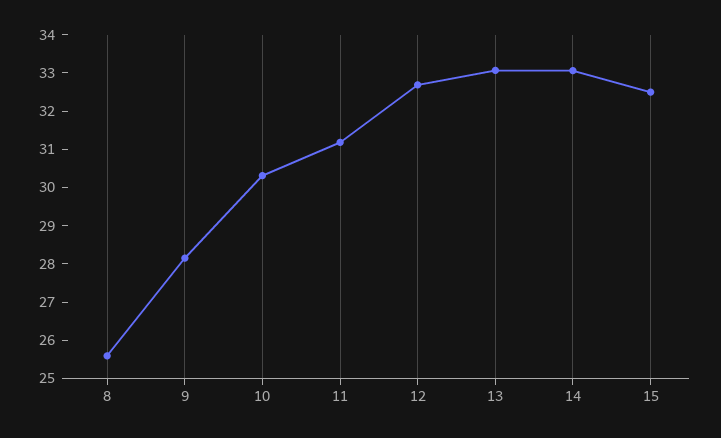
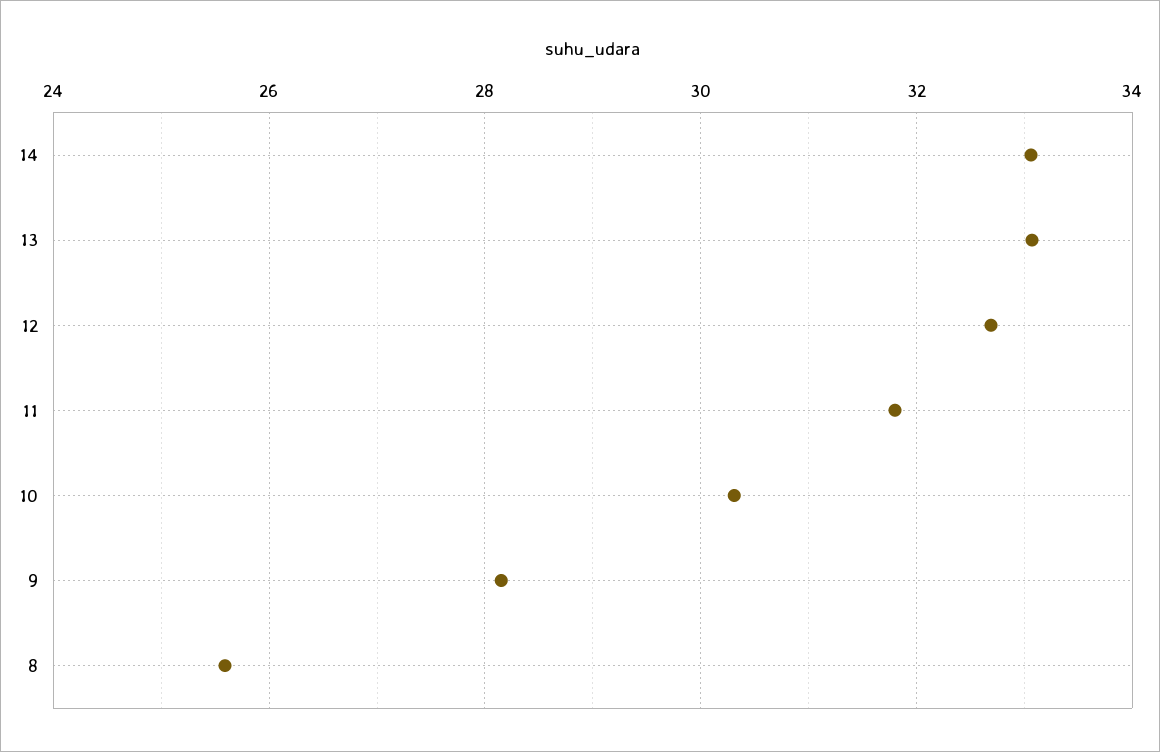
11: 31.25 -> 31.8
15: 32.5 -> none

